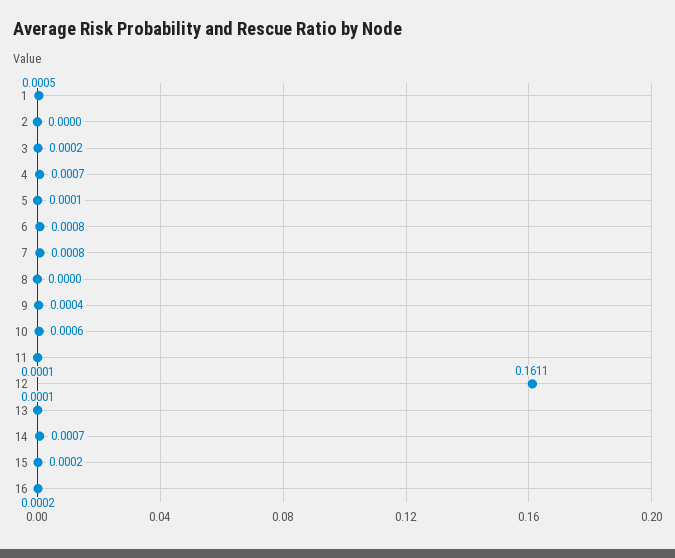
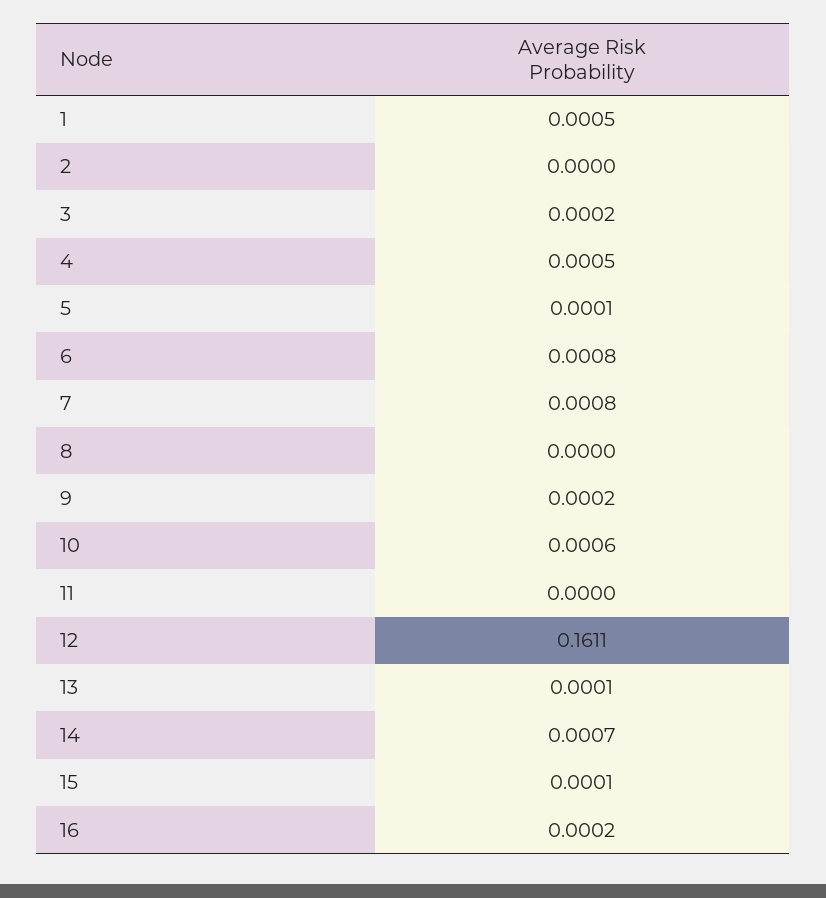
4: 0.0007 -> 0.0005
9: 0.0004 -> 0.0002
11: 0.0001 -> 0
15: 0.0002 -> 0.0001

